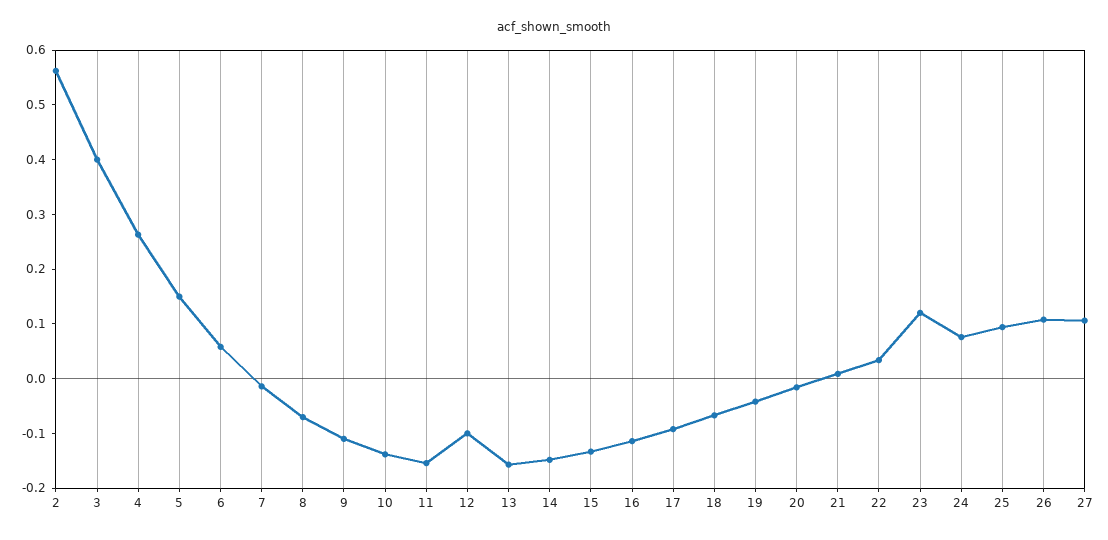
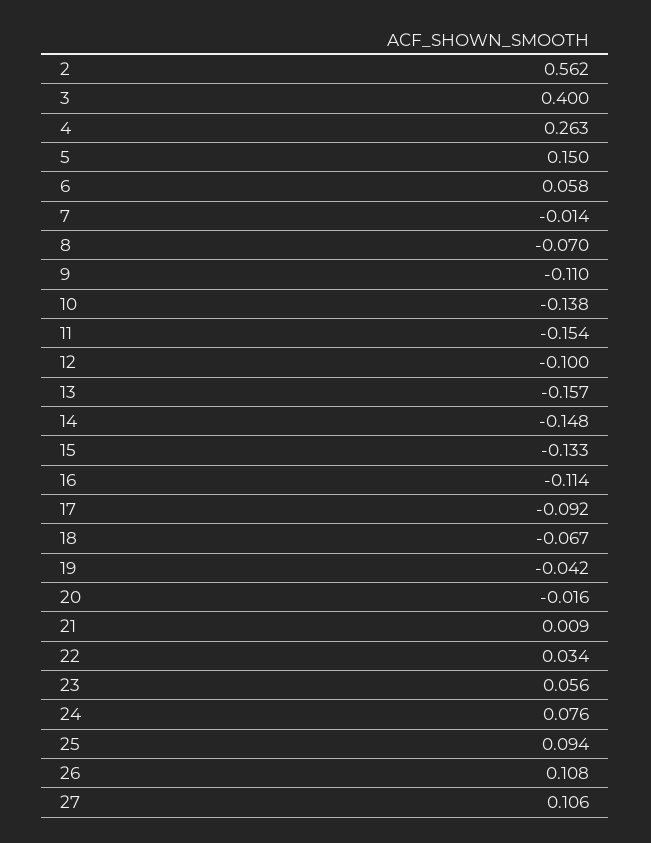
23: 0.12 -> 0.056

